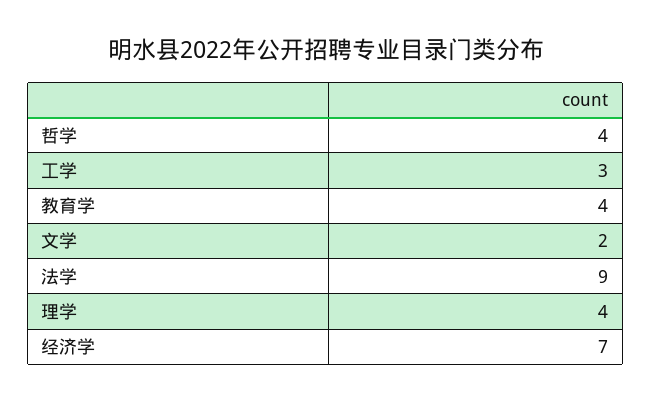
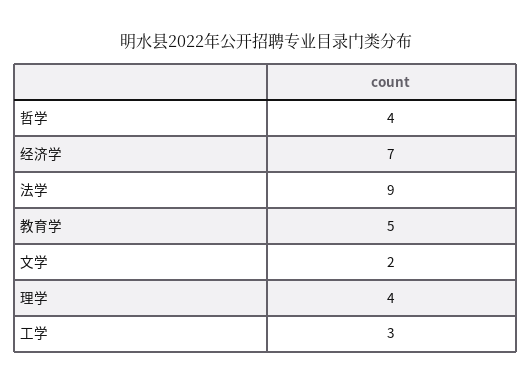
教育学: 4 -> 5

